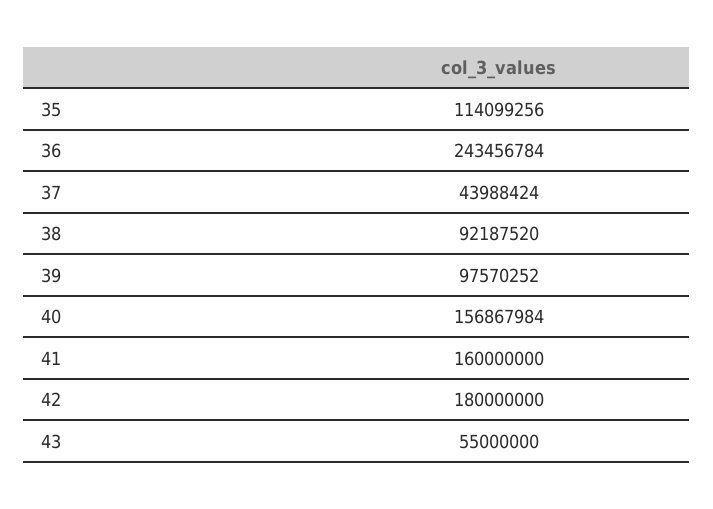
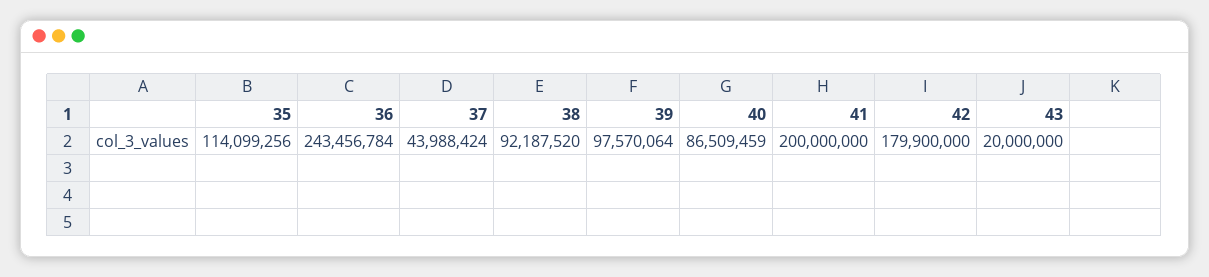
39: 97570252 -> 97570064
40: 156867984 -> 86509459
41: 160000000 -> 200000000
42: 180000000 -> 179900000
43: 55000000 -> 20000000

